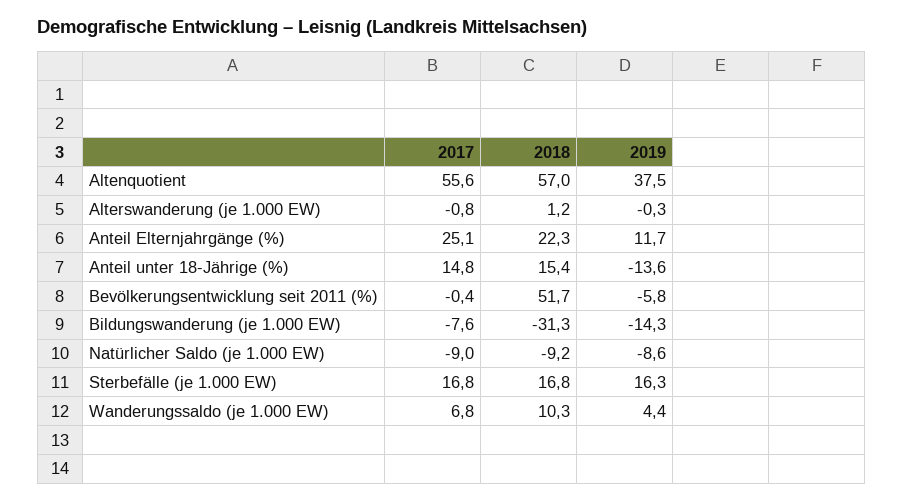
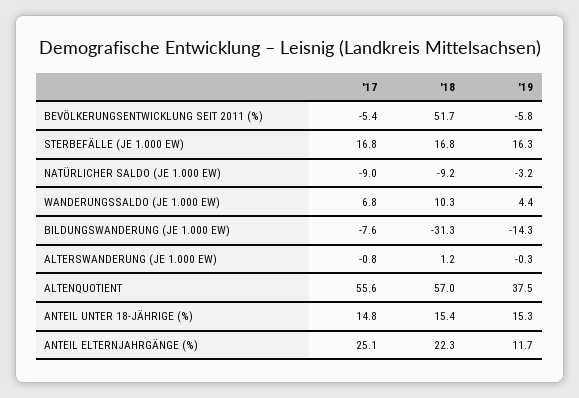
2019, Anteil unter 18-Jährige (%): -13.6 -> 15.3
2017, Bevölkerungsentwicklung seit 2011 (%): -0.4 -> -5.4
2019, Natürlicher Saldo (je 1.000 EW): -8.6 -> -3.2

